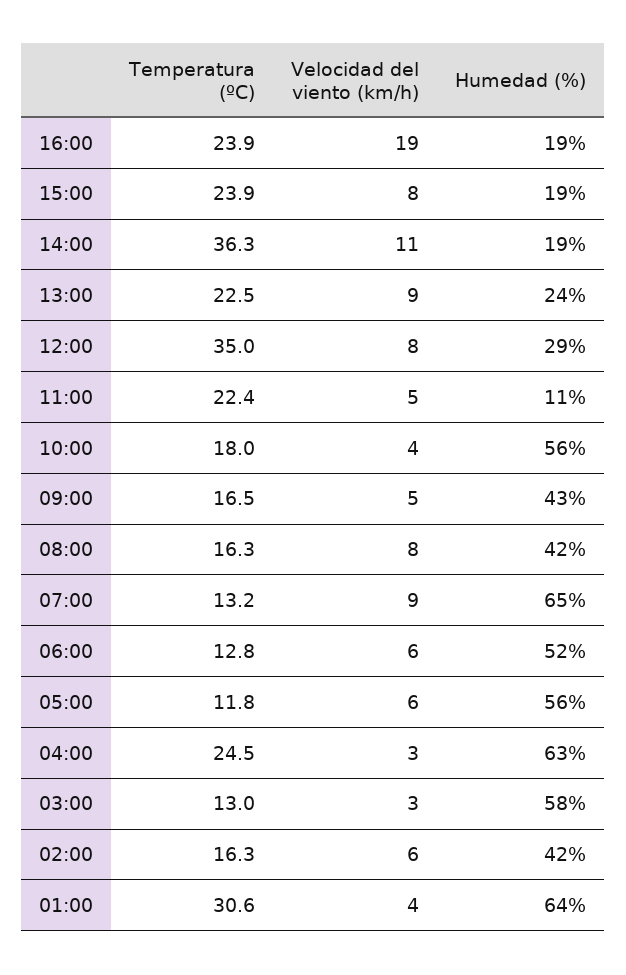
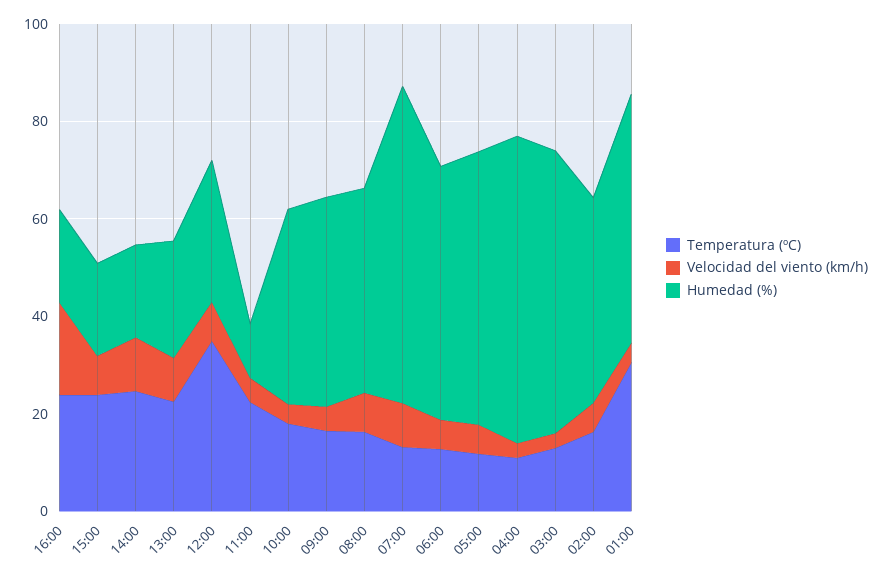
Temperatura (ºC), 14:00: 36.3 -> 25
Humedad (%), 10:00: 56 -> 40
Temperatura (ºC), 04:00: 24.5 -> 10
Humedad (%), 01:00: 64 -> 50

